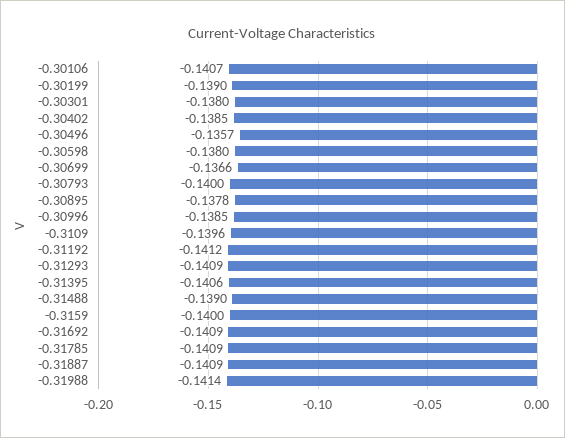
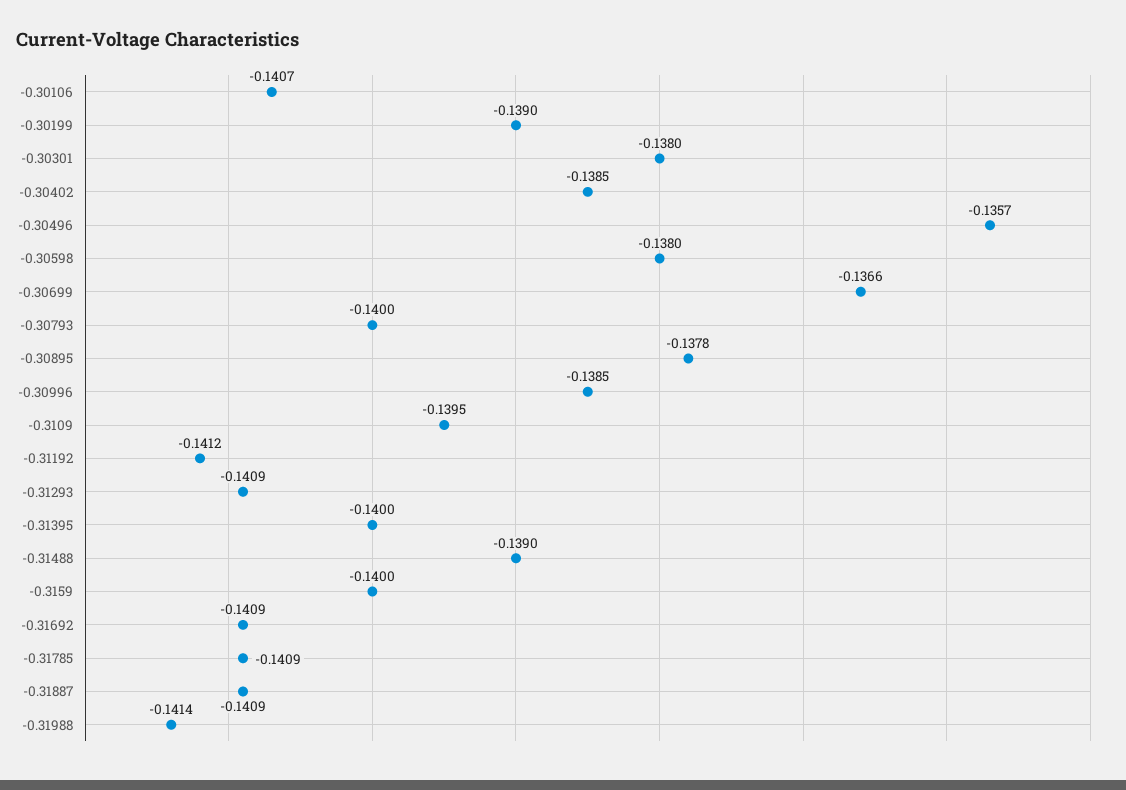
-0.3109: -0.1396 -> -0.1395
-0.31395: -0.1406 -> -0.14

